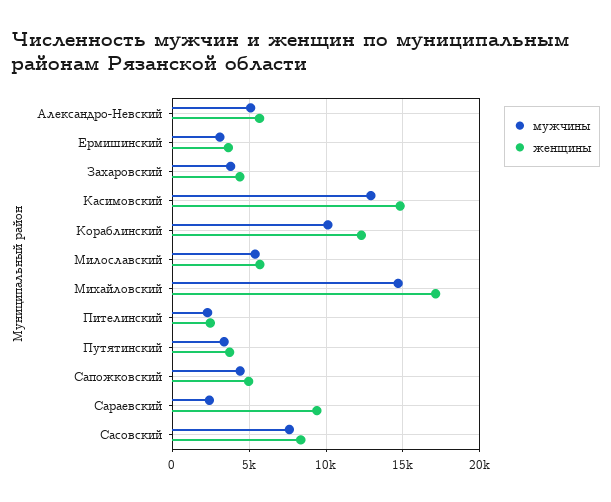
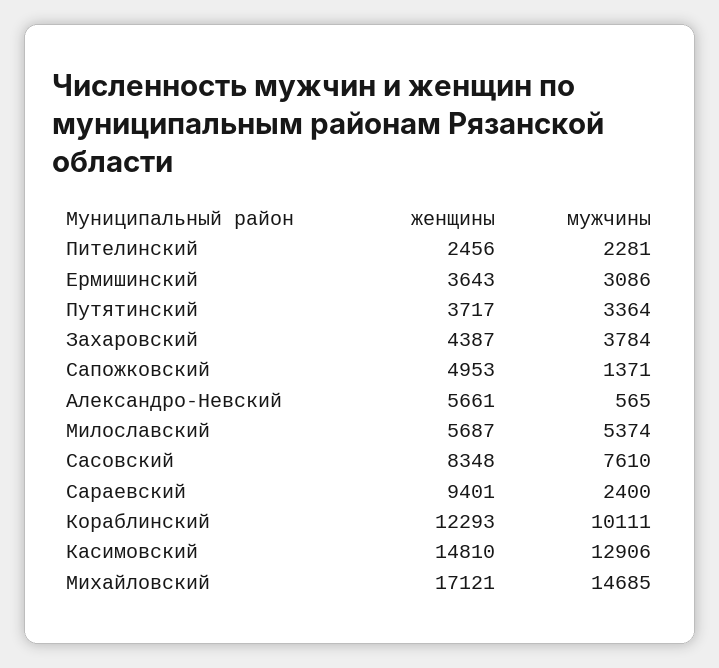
мужчины, Александро-Невский: 5000 -> 565
мужчины, Сапожковский: 4500 -> 1371

